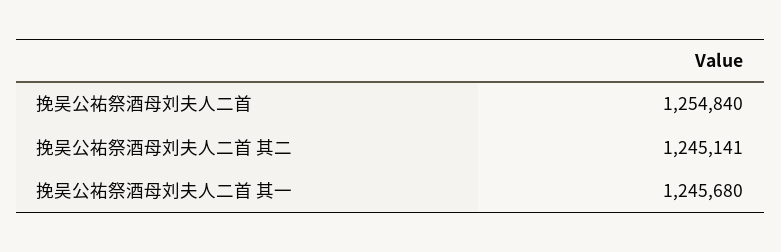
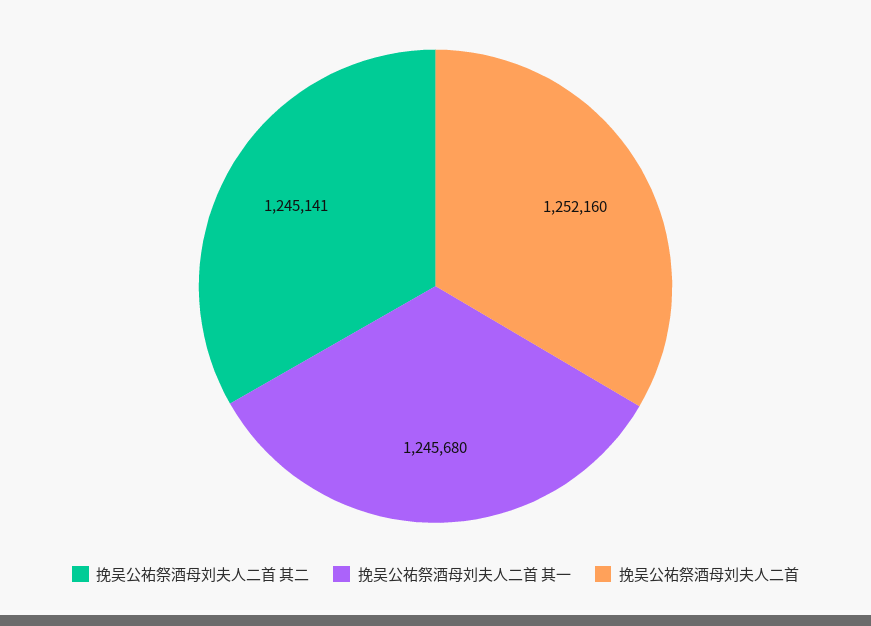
挽吴公祐祭酒母刘夫人二首: 1254840 -> 1252160

